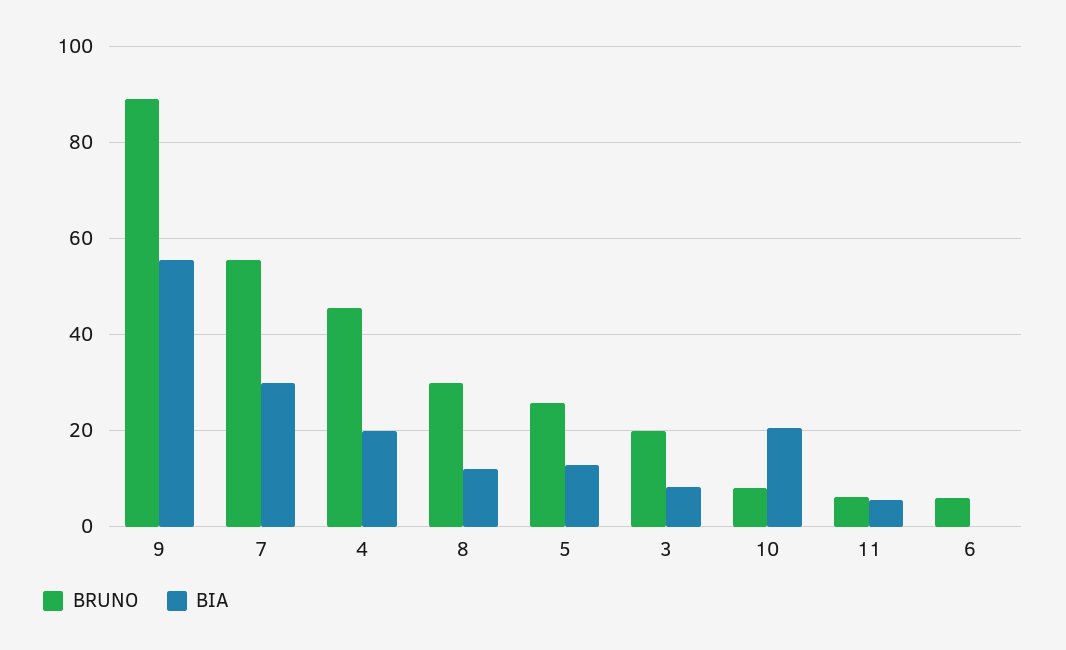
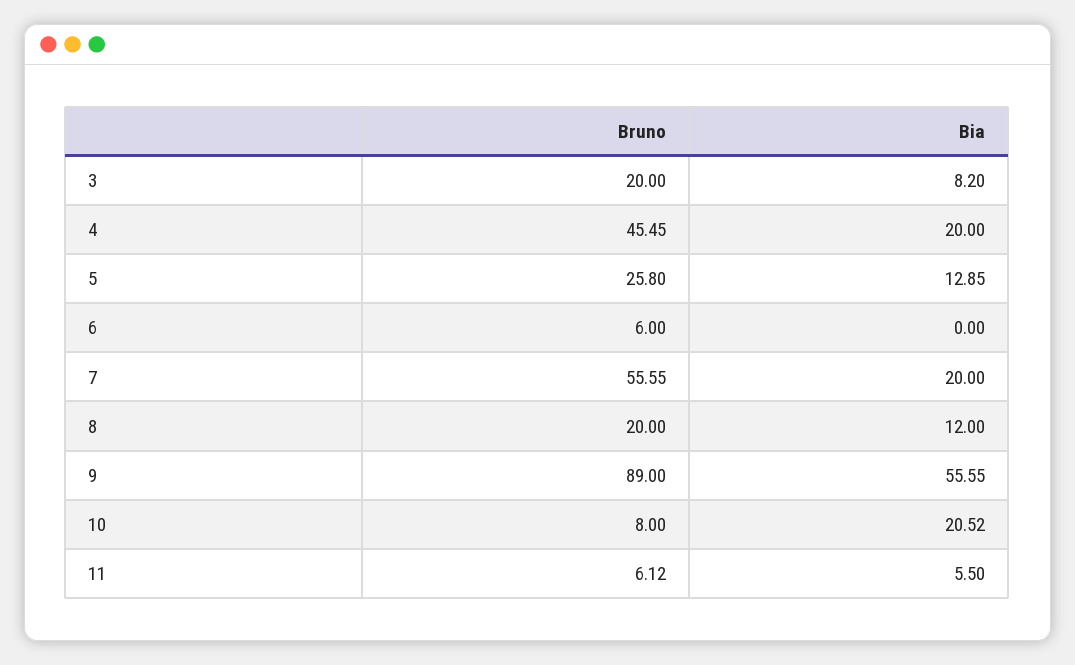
BIA, 7: 30 -> 20
BRUNO, 8: 30 -> 20

